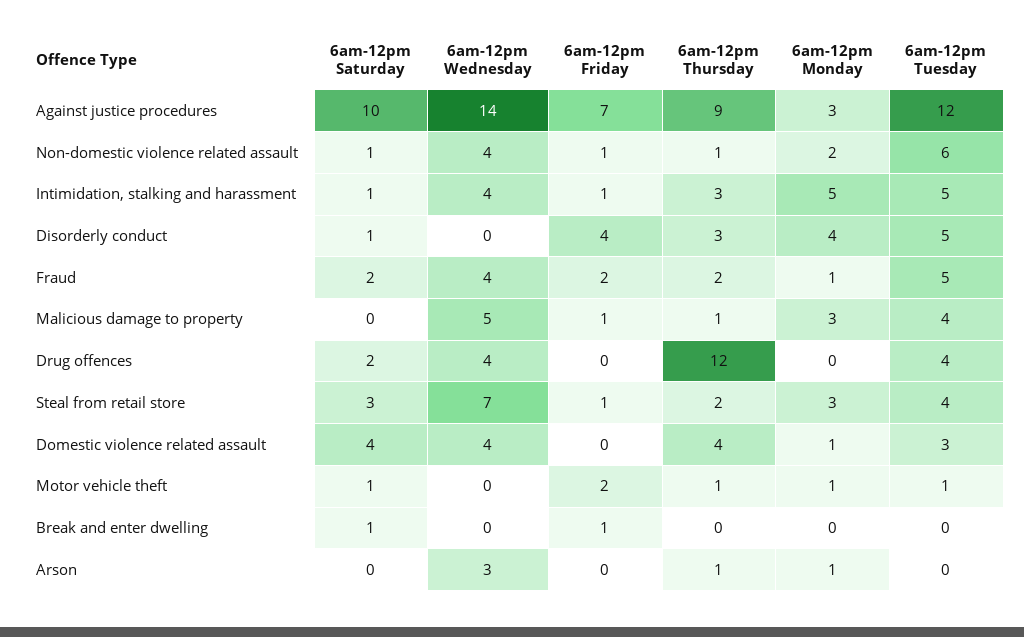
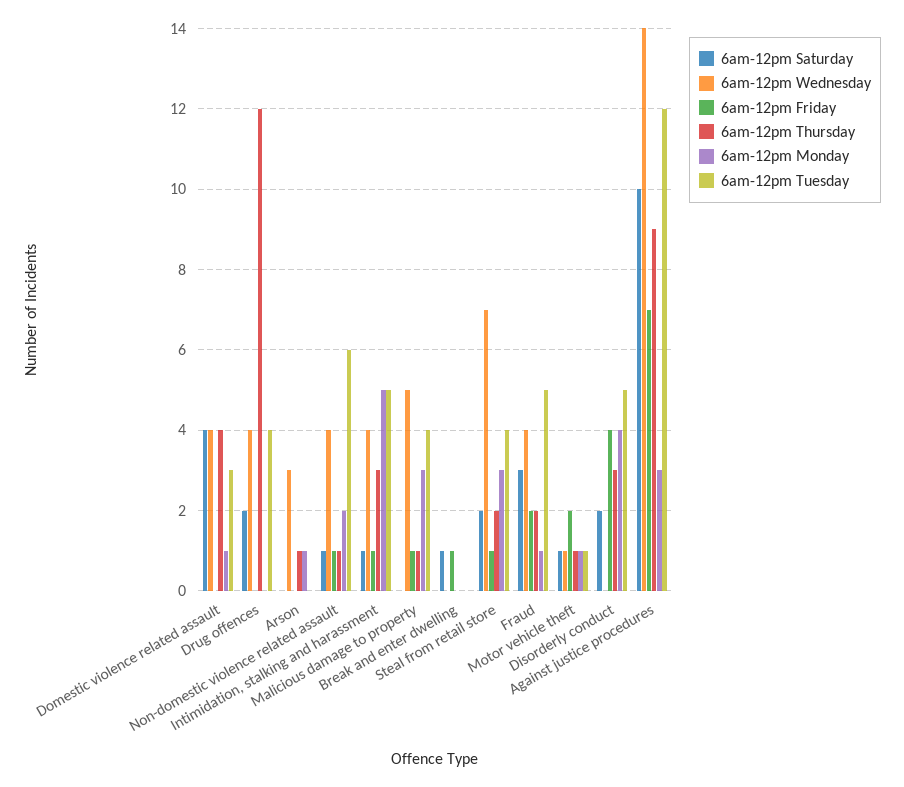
6am-12pm Saturday, Disorderly conduct: 1 -> 2
6am-12pm Saturday, Fraud: 2 -> 3
6am-12pm Saturday, Steal from retail store: 3 -> 2
6am-12pm Wednesday, Motor vehicle theft: 0 -> 1

